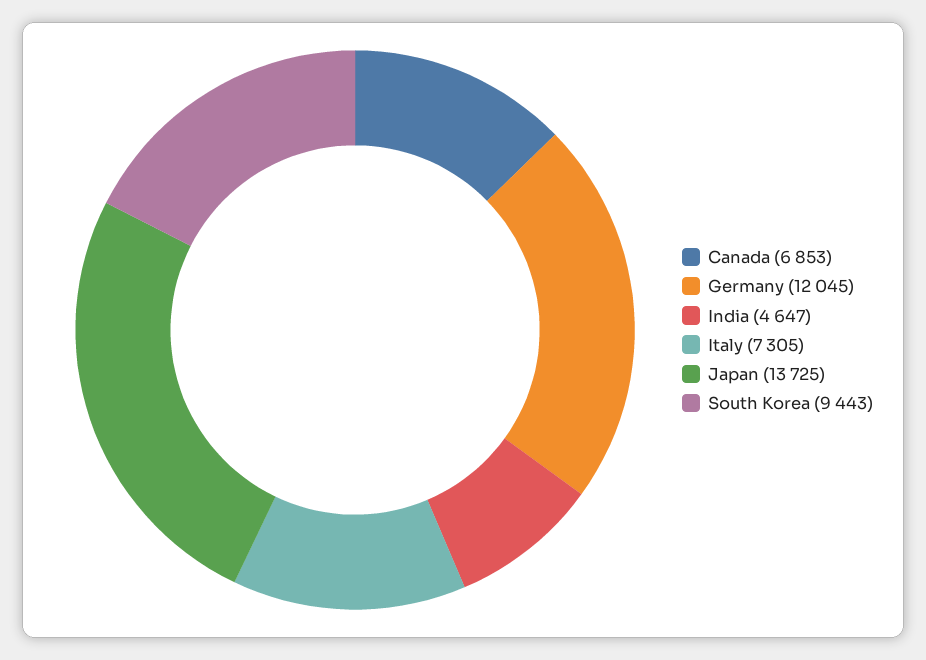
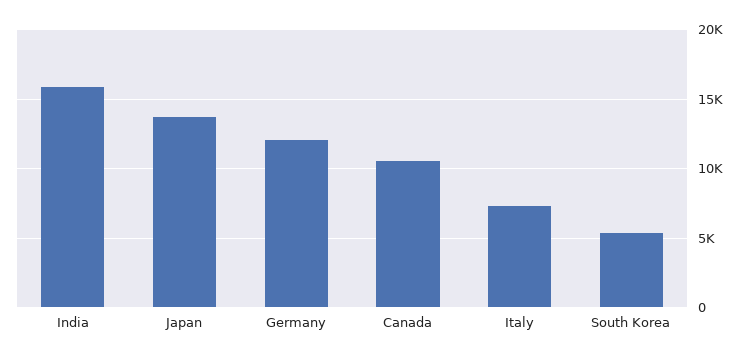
Canada: 6853 -> 10500
India: 4647 -> 16000
South Korea: 9443 -> 5500

